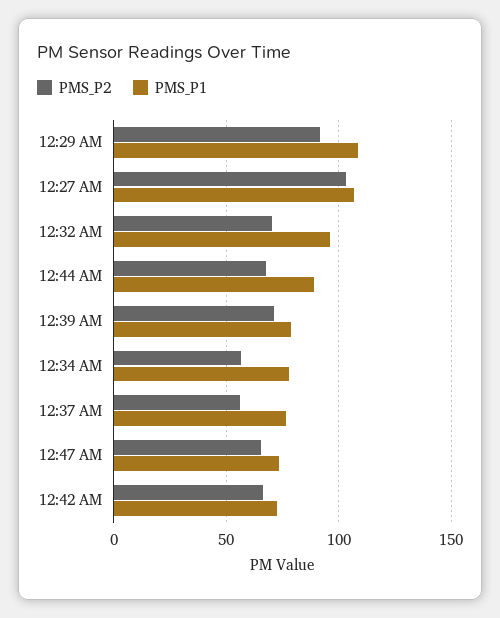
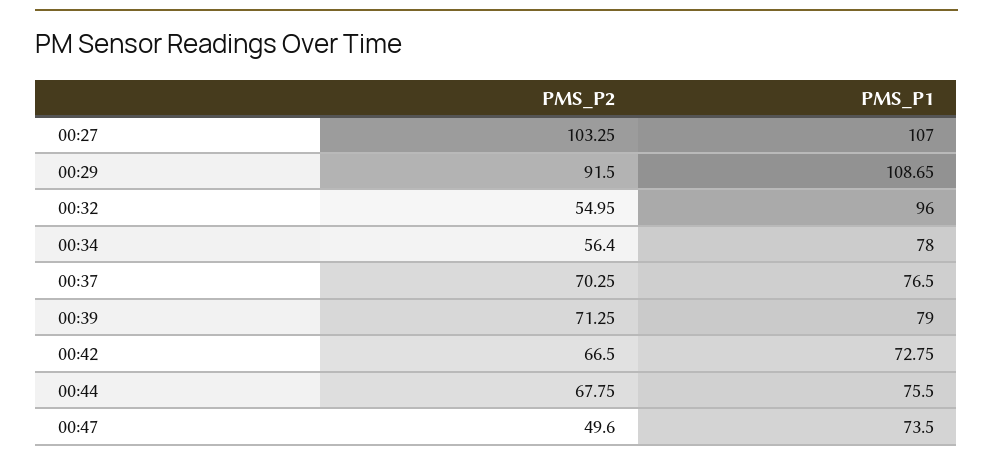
PMS_P2, 12:32 AM: 70 -> 54.95
PMS_P1, 12:44 AM: 90 -> 75.5
PMS_P2, 12:37 AM: 55 -> 70.25
PMS_P2, 12:47 AM: 65 -> 49.6

